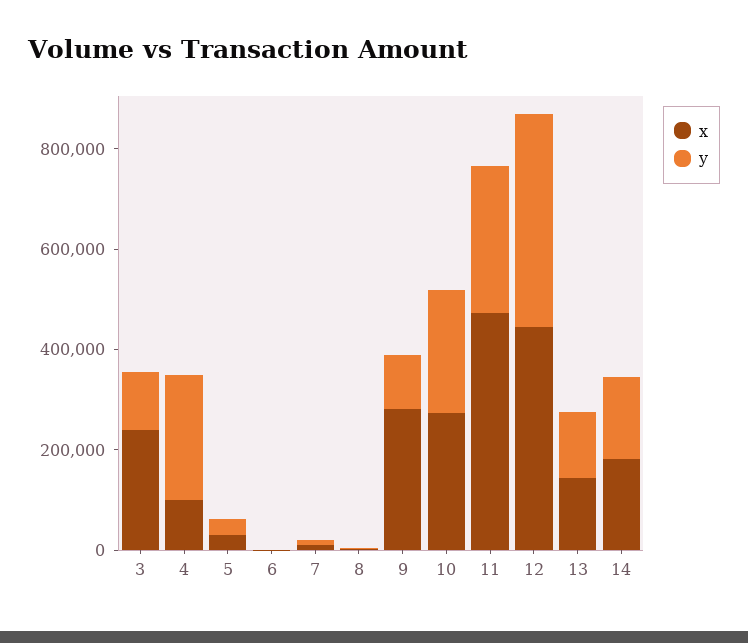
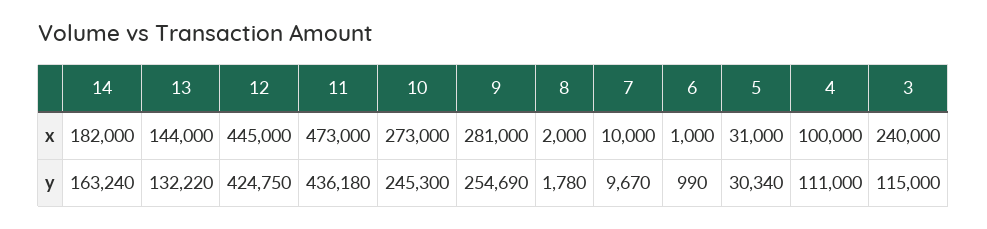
y, 4: 250000 -> 111000
y, 9: 100000 -> 254690
y, 11: 300000 -> 436180

